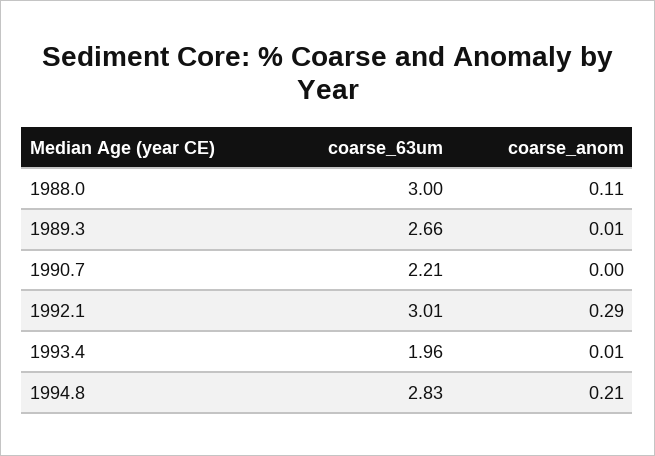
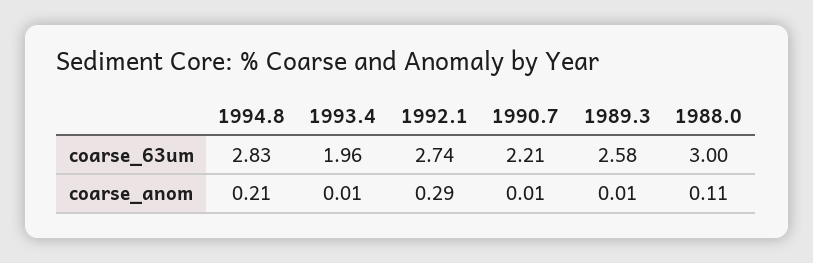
coarse_63um, 1989.3: 2.66 -> 2.58
coarse_anom, 1990.7: 0 -> 0.01
coarse_63um, 1992.1: 3.01 -> 2.74

